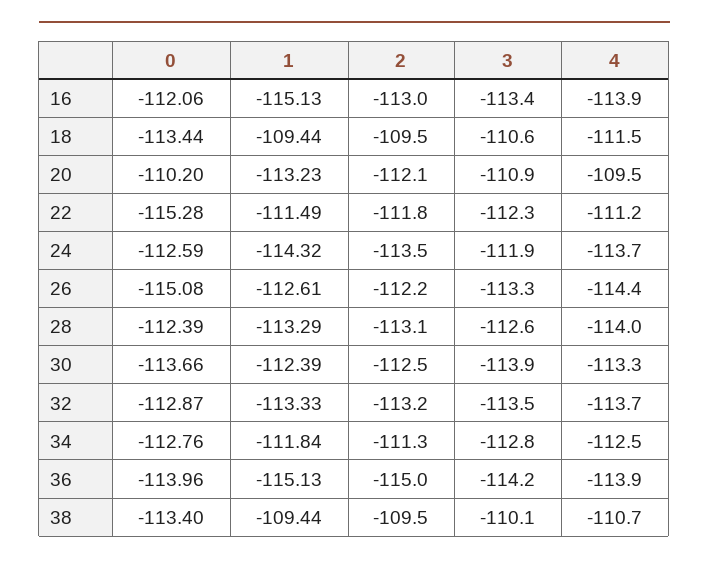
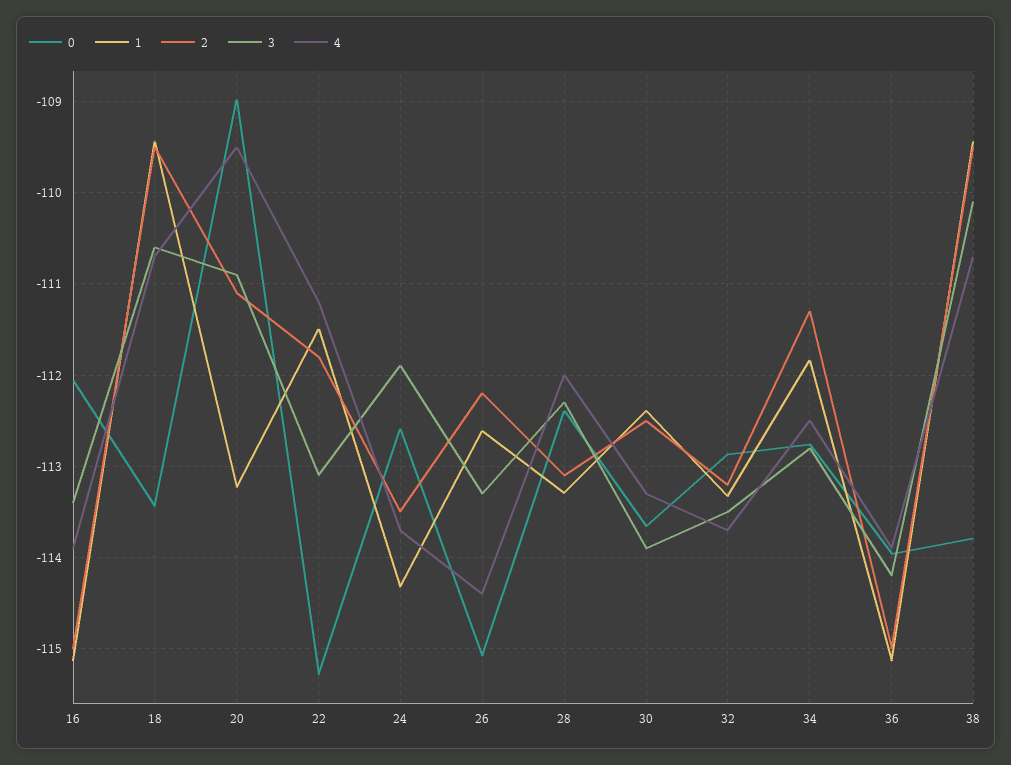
2, 16: -113 -> -115
4, 18: -111.5 -> -110.7
0, 20: -110.2 -> -109
2, 20: -112.1 -> -111.1
3, 22: -112.3 -> -113.1
3, 28: -112.6 -> -112.3
4, 28: -114 -> -112
0, 38: -113.4 -> -113.8

